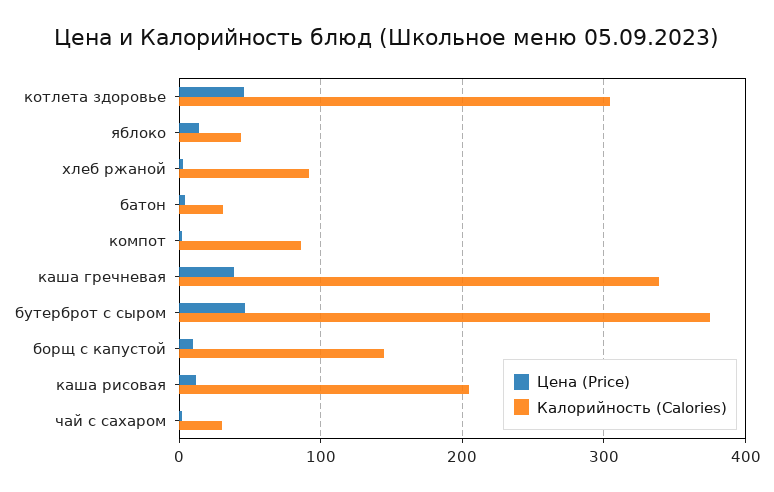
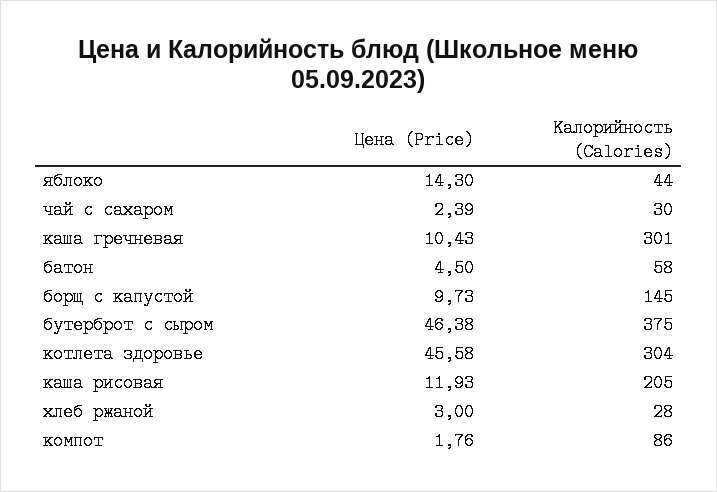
Калорийность (Calories), хлеб ржаной: 90 -> 28
Калорийность (Calories), батон: 30 -> 58
Цена (Price), каша гречневая: 40 -> 10.43
Калорийность (Calories), каша гречневая: 340 -> 301

